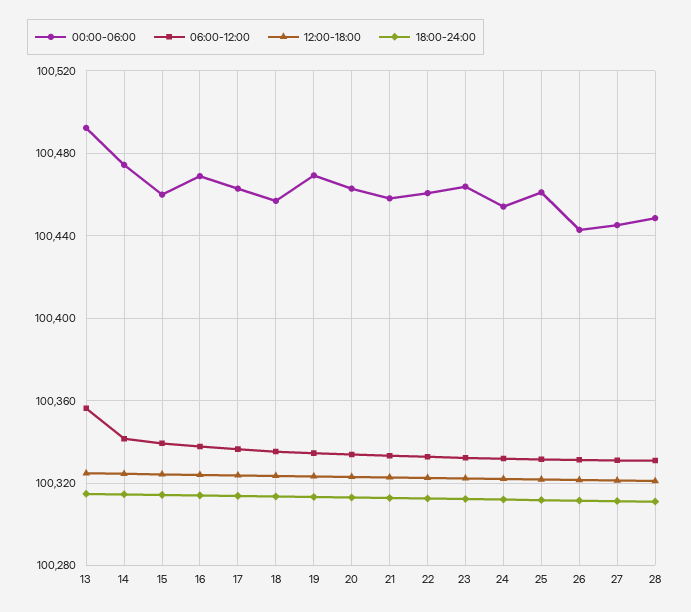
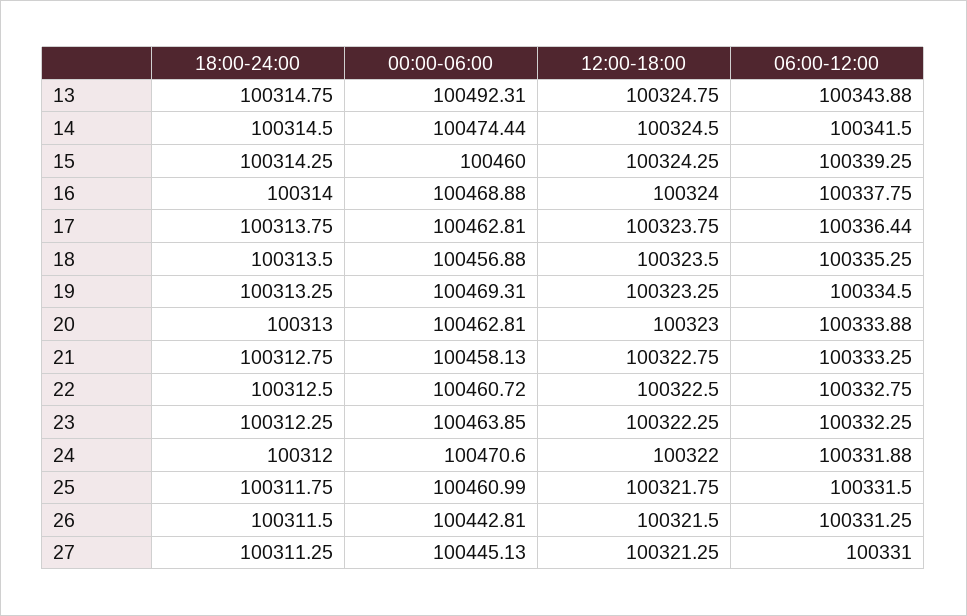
06:00-12:00, 13: 100355 -> 100343.88
00:00-06:00, 24: 100455 -> 100470.6
00:00-06:00, 28: 100450 -> none
06:00-12:00, 28: 100330 -> none
12:00-18:00, 28: 100320 -> none
18:00-24:00, 28: 100310 -> none

